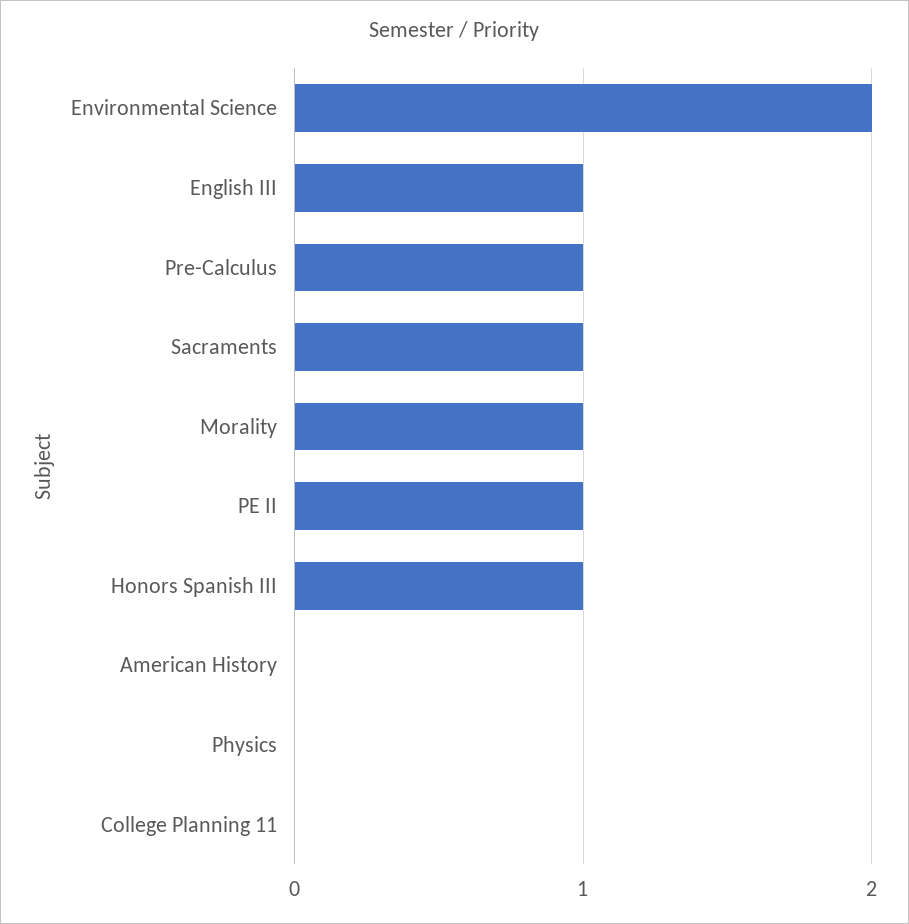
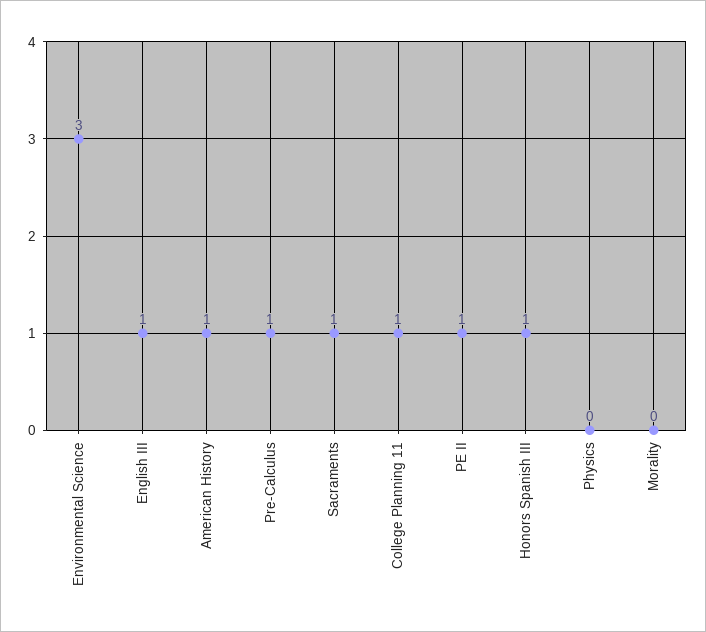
Environmental Science: 2 -> 3
Morality: 1 -> 0
American History: 0 -> 1
College Planning 11: 0 -> 1

